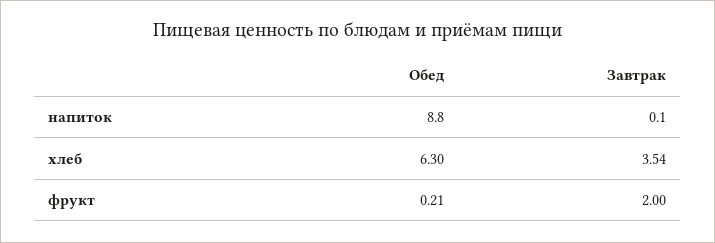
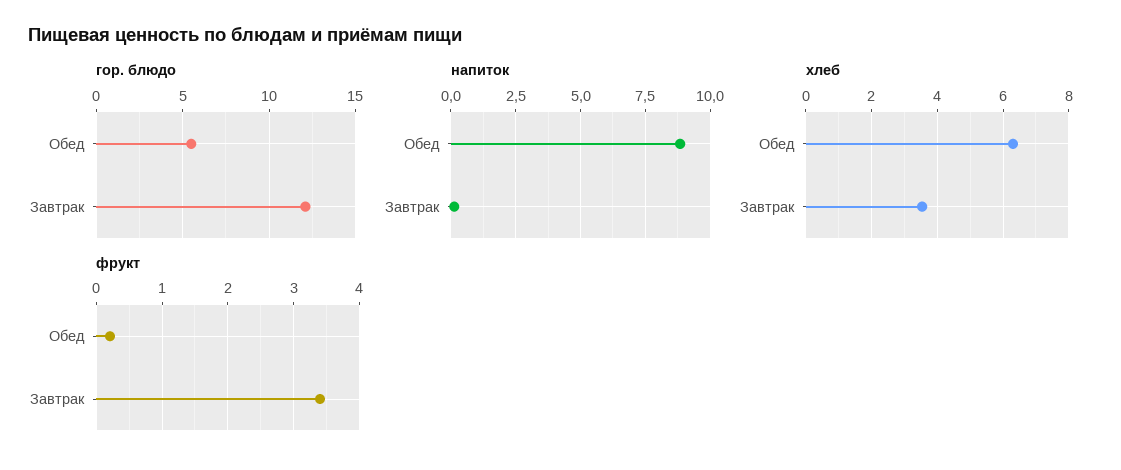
фрукт, Завтрак: 2 -> 3.4
гор. блюдо, Обед: none -> 5.5
гор. блюдо, Завтрак: none -> 12

